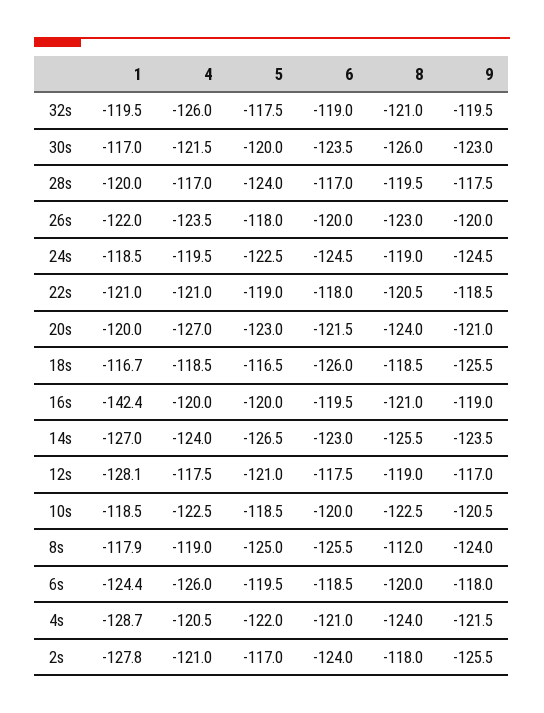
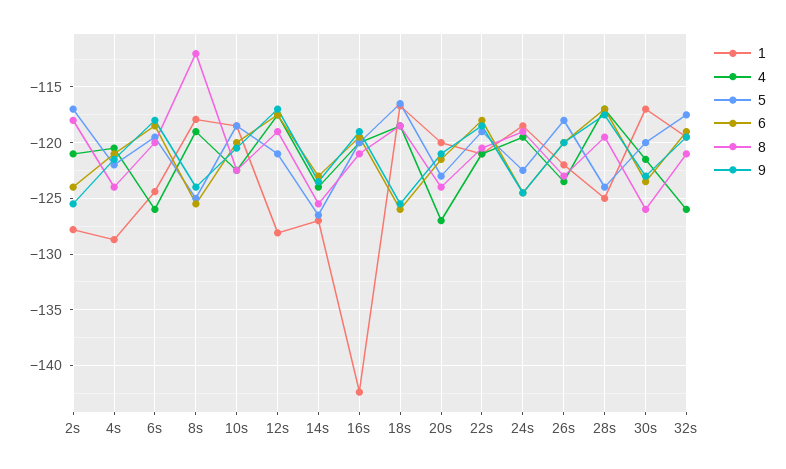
1, 28s: -120 -> -125

